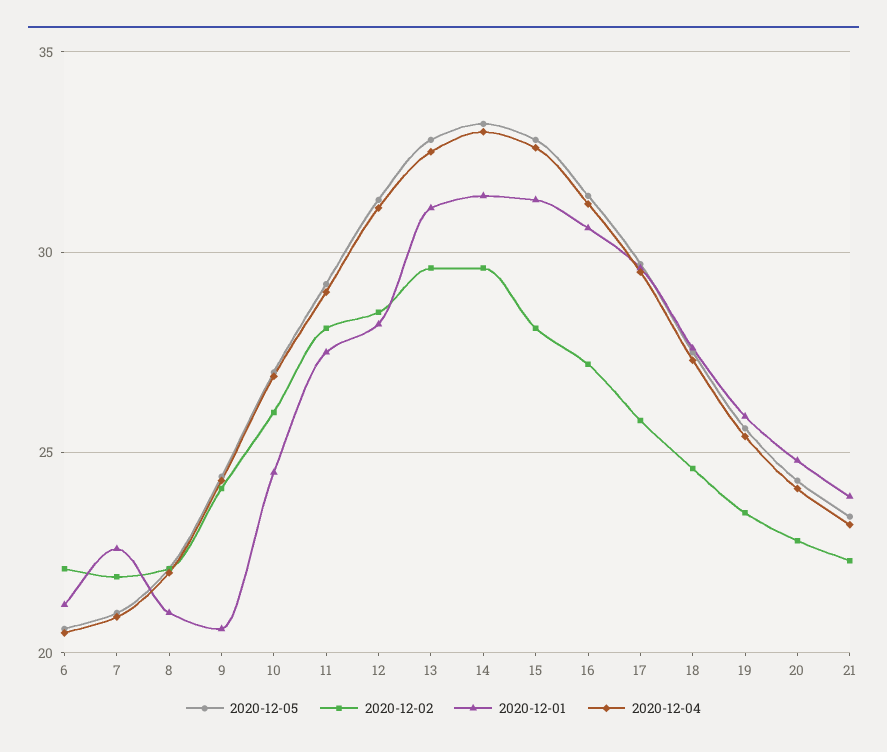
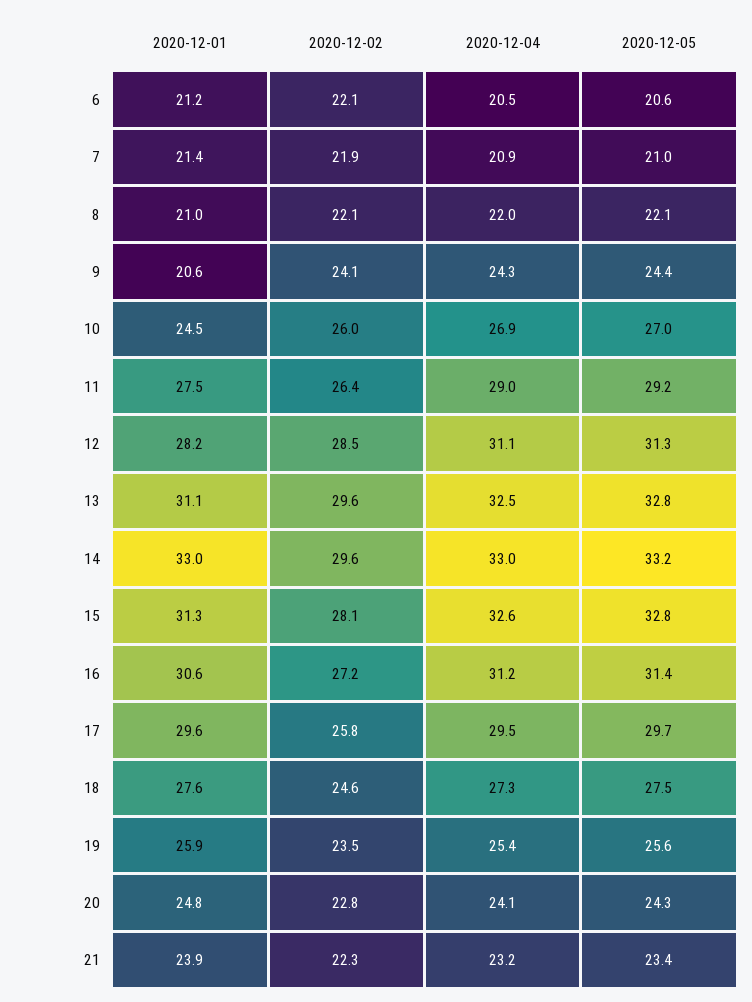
2020-12-01, 7: 22.5 -> 21.4
2020-12-02, 11: 28 -> 26.4
2020-12-01, 14: 31.5 -> 33

